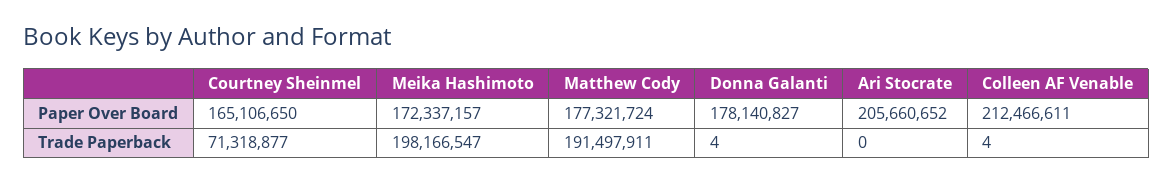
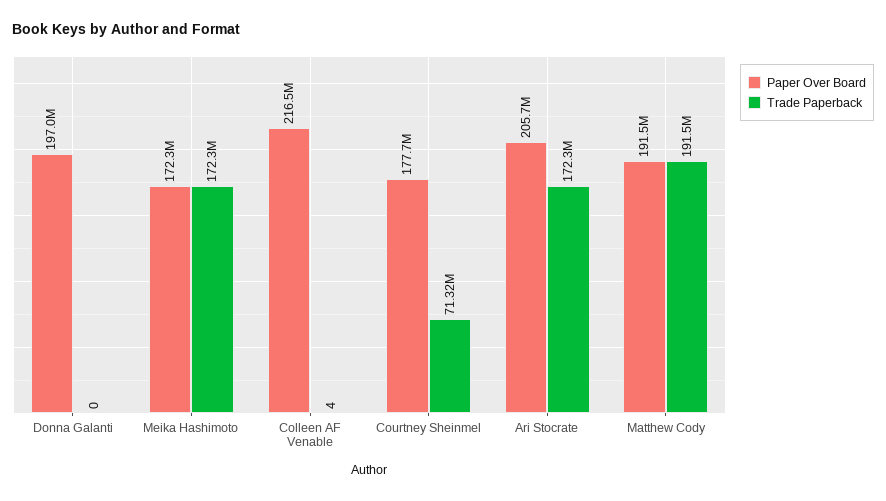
Paper Over Board, Courtney Sheinmel: 165106650 -> 177700000
Paper Over Board, Matthew Cody: 177321724 -> 191500000
Paper Over Board, Donna Galanti: 178140827 -> 197000000
Paper Over Board, Colleen AF Venable: 212466611 -> 216500000
Trade Paperback, Meika Hashimoto: 198166547 -> 172300000
Trade Paperback, Donna Galanti: 4 -> 0
Trade Paperback, Ari Stocrate: 0 -> 172300000

